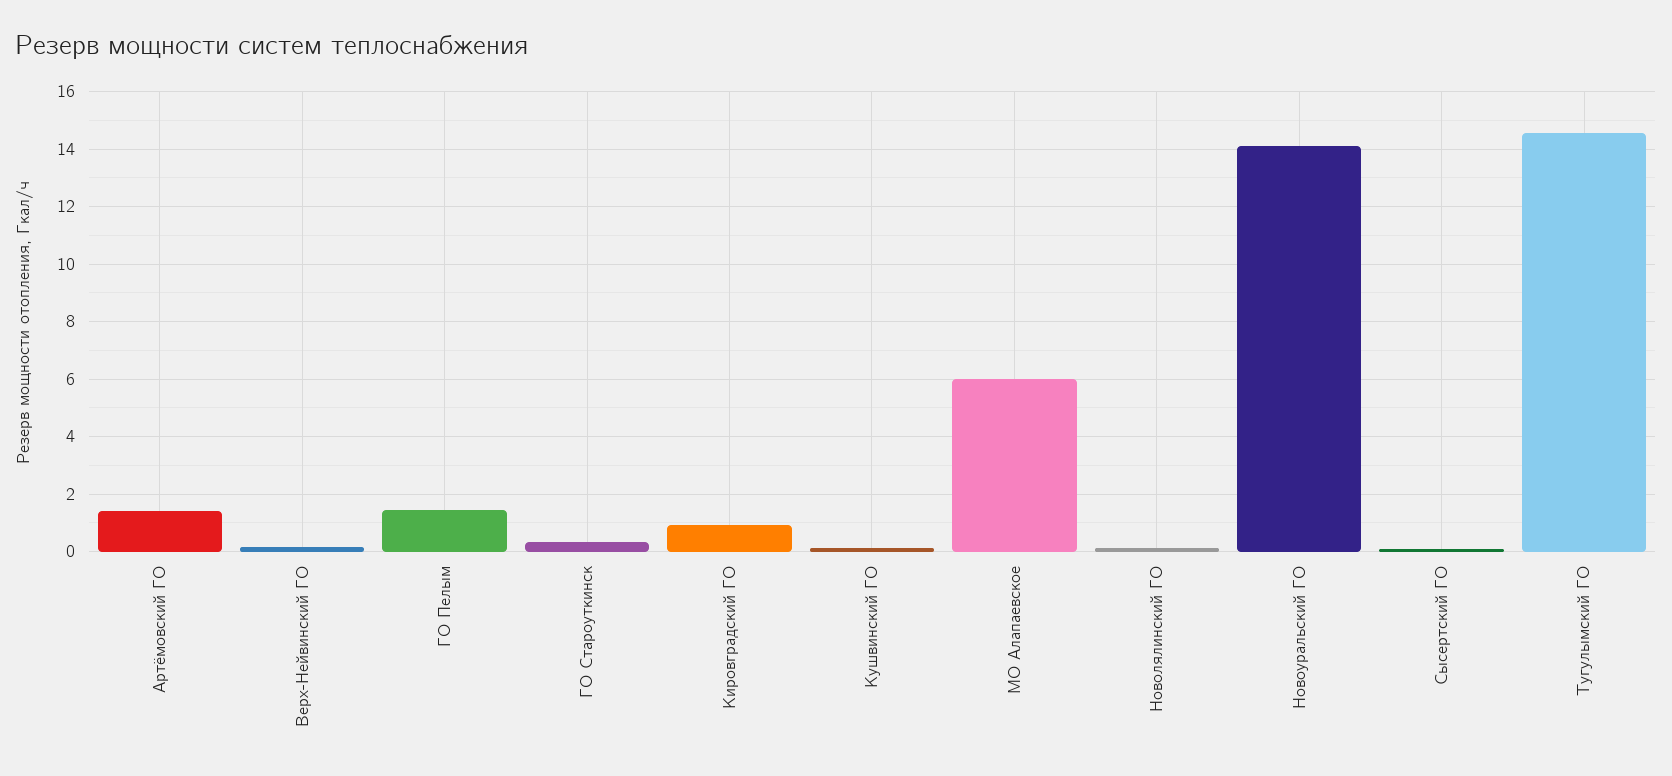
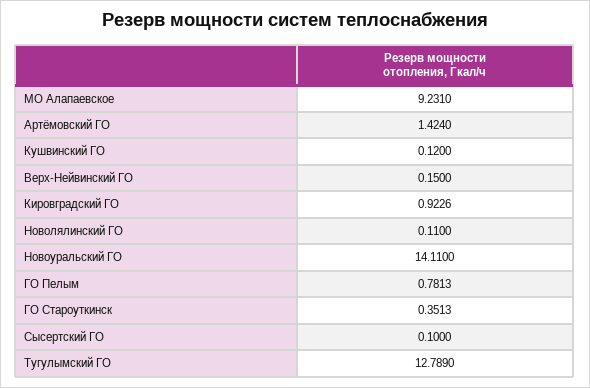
ГО Пелым: 1.5 -> 0.7813
МО Алапаевское: 6 -> 9.231
Тугулымский ГО: 14.5 -> 12.789

